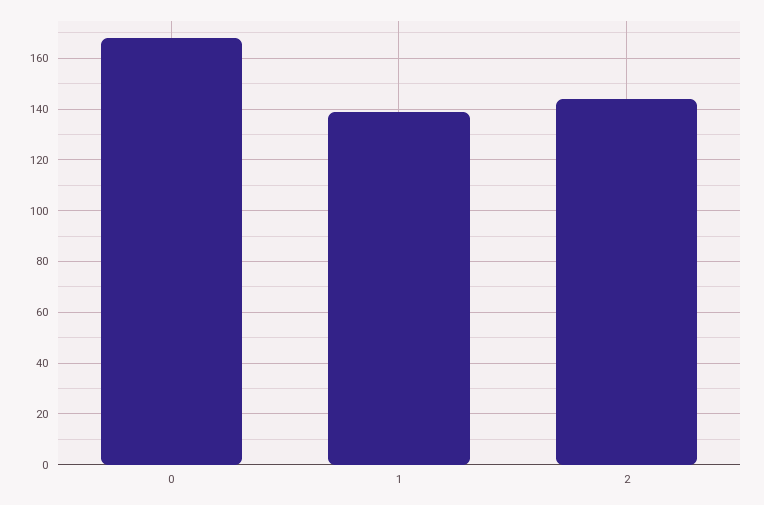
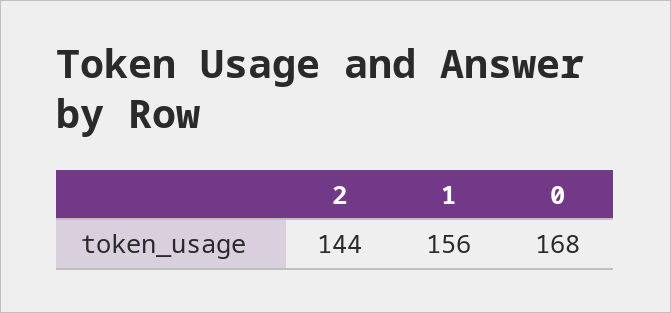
1: 140 -> 156

